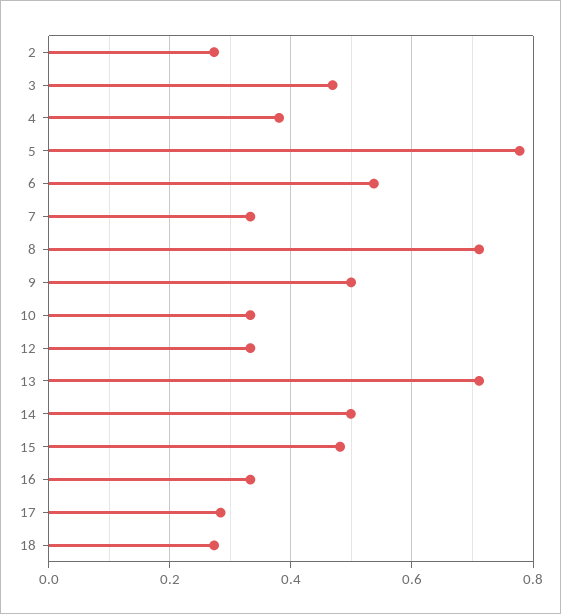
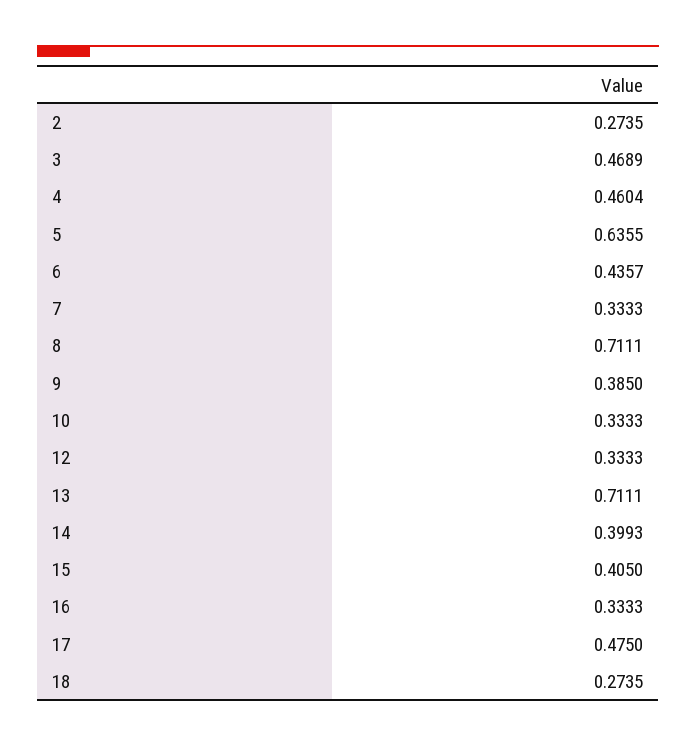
4: 0.38 -> 0.4604
5: 0.78 -> 0.6355
6: 0.54 -> 0.4357
9: 0.5 -> 0.385
14: 0.5 -> 0.3993
15: 0.48 -> 0.405
17: 0.28 -> 0.475

